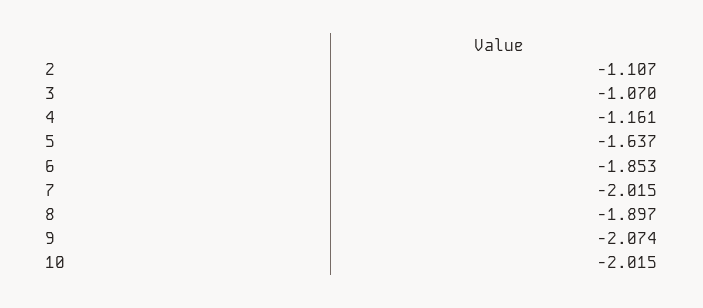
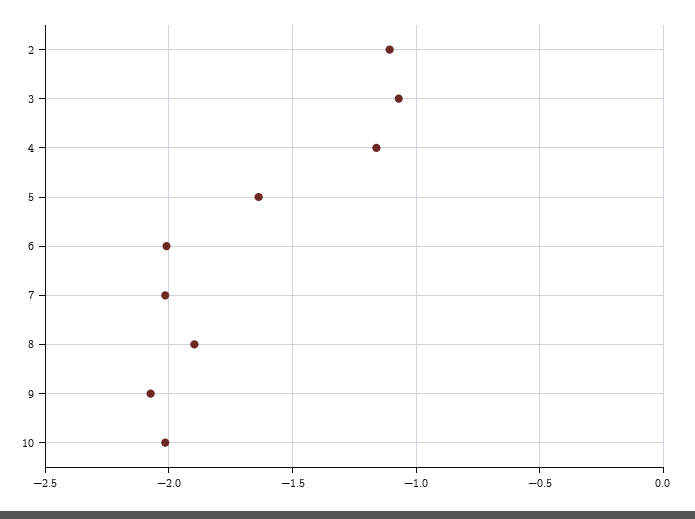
6: -1.853 -> -2

